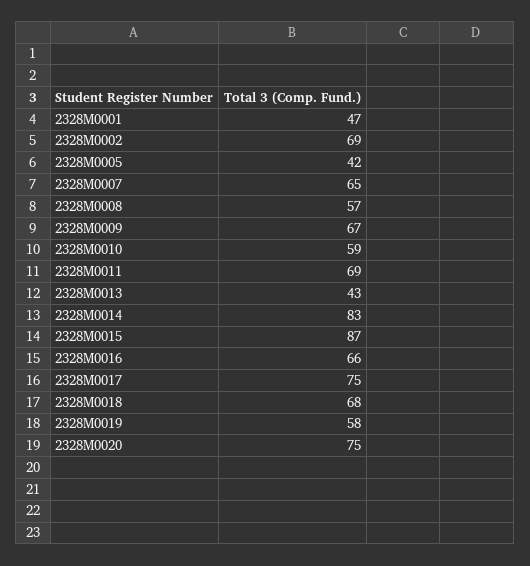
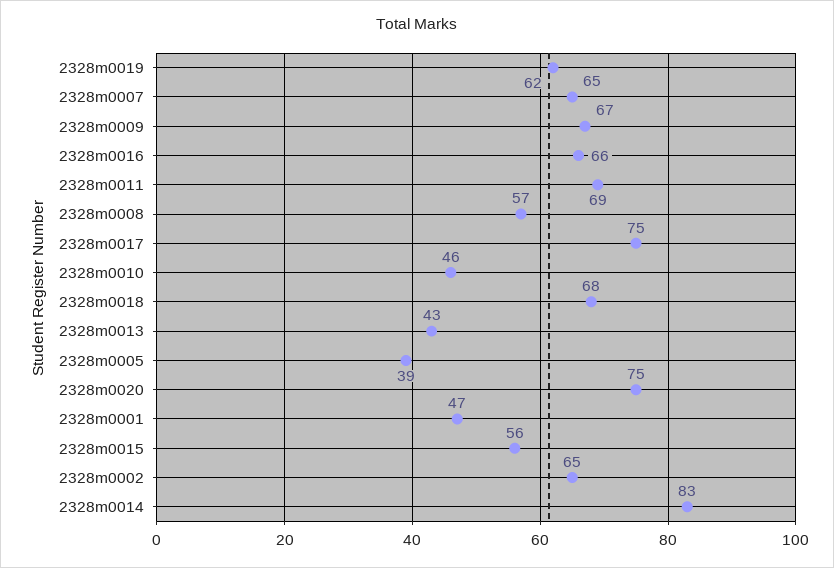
2328M0002: 69 -> 65
2328M0005: 42 -> 39
2328M0010: 59 -> 46
2328M0015: 87 -> 56
2328M0019: 58 -> 62

